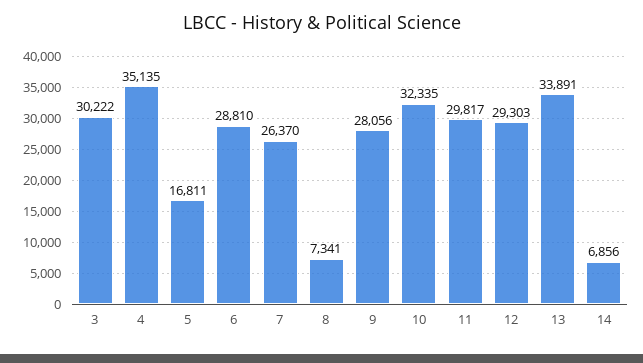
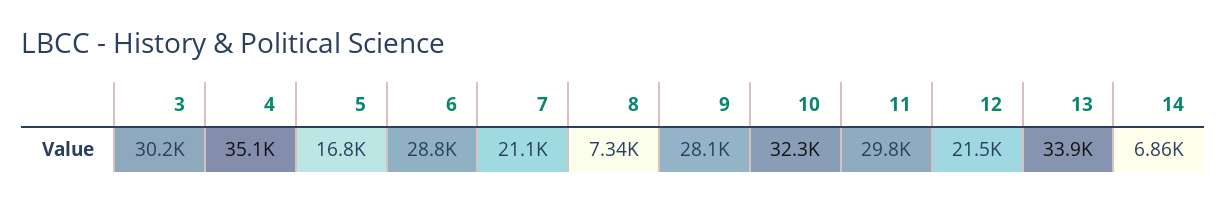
7: 26370 -> 21100
12: 29303 -> 21500

